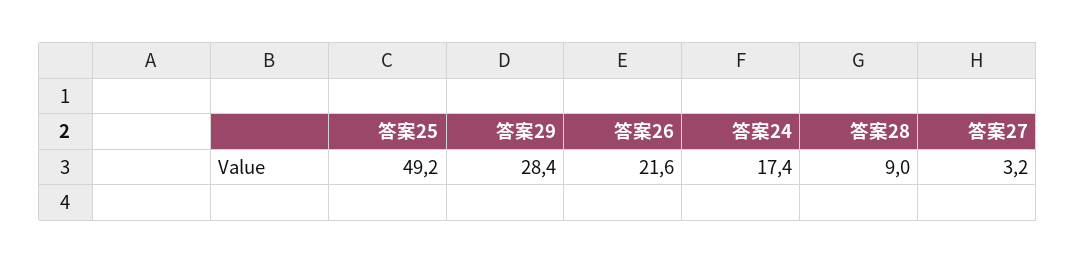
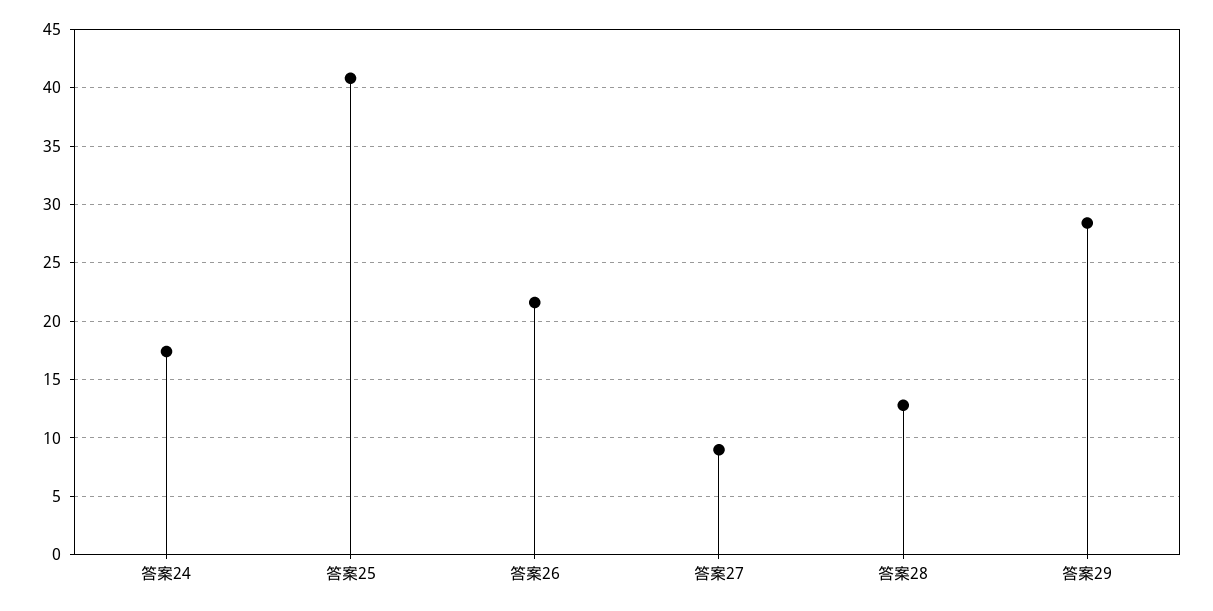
答案25: 49.2 -> 41
答案28: 9 -> 13
答案27: 3.2 -> 9

